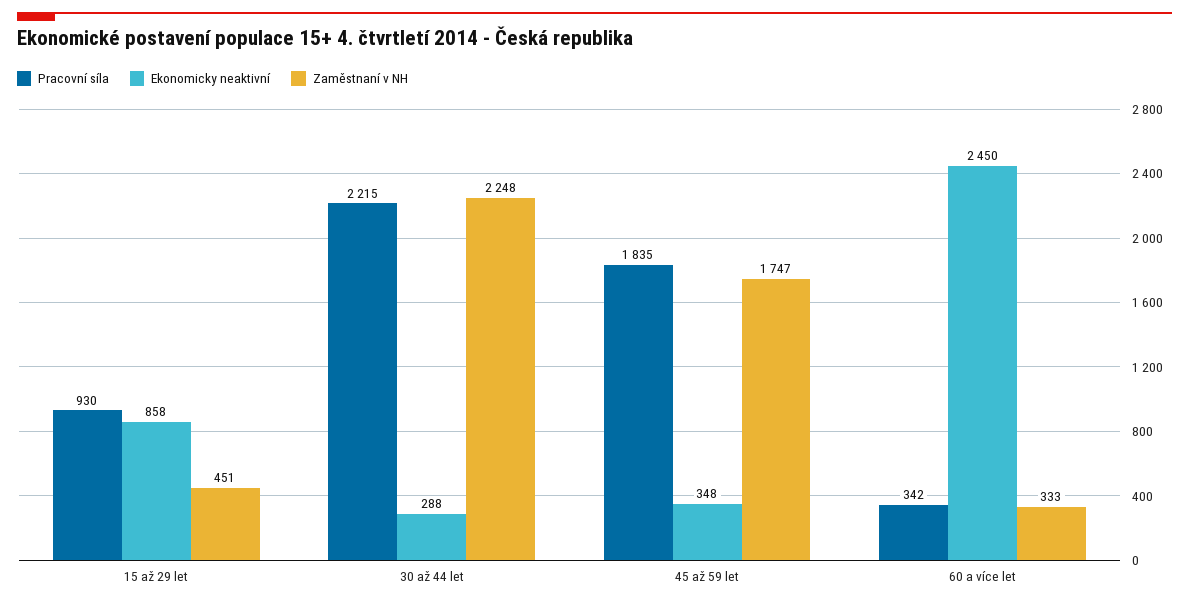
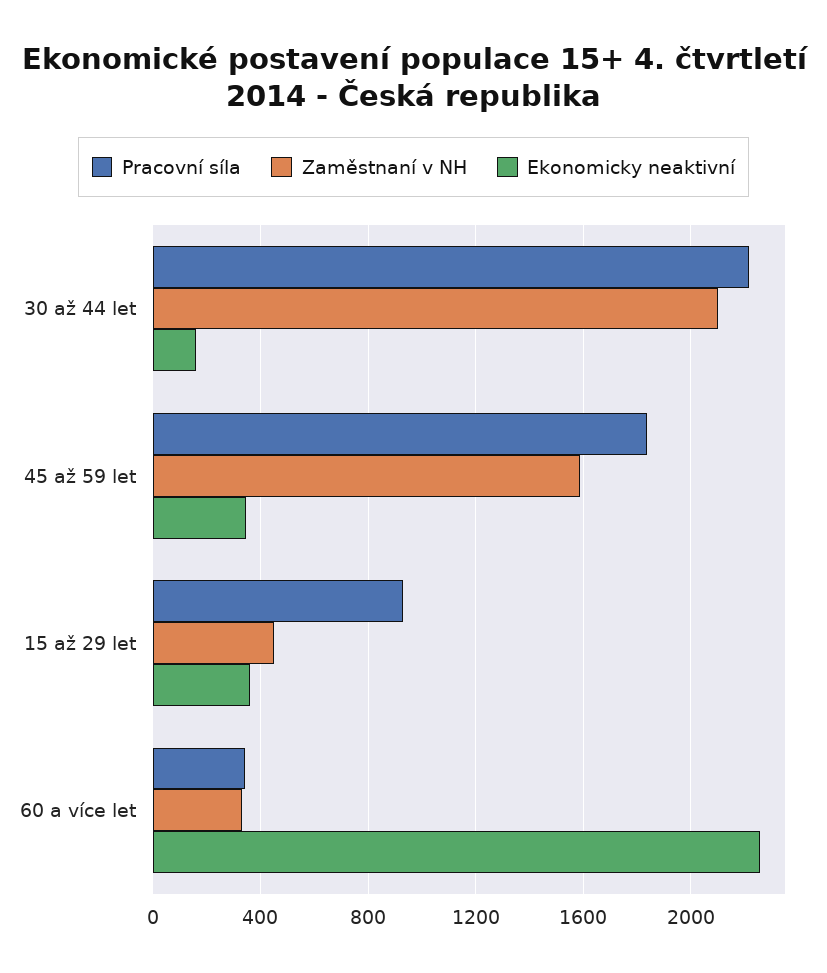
Ekonomicky neaktivní, 15 až 29 let: 858 -> 350
Ekonomicky neaktivní, 30 až 44 let: 288 -> 150
Zaměstnaní v NH, 30 až 44 let: 2248 -> 2100
Zaměstnaní v NH, 45 až 59 let: 1747 -> 1600
Ekonomicky neaktivní, 60 a více let: 2450 -> 2250

